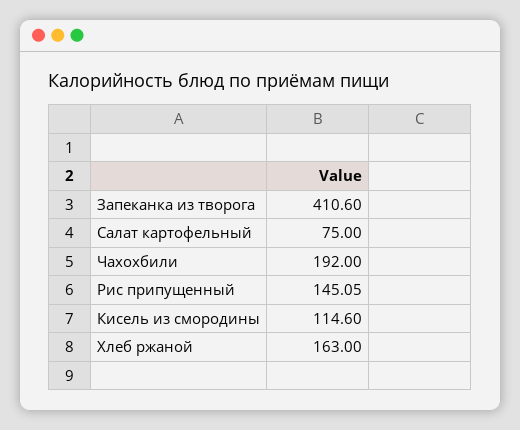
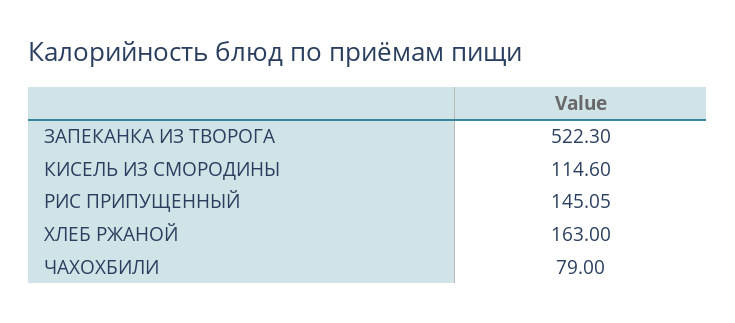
Запеканка из творога: 410.6 -> 522.3
Салат картофельный: 75 -> none
Чахохбили: 192 -> 79

